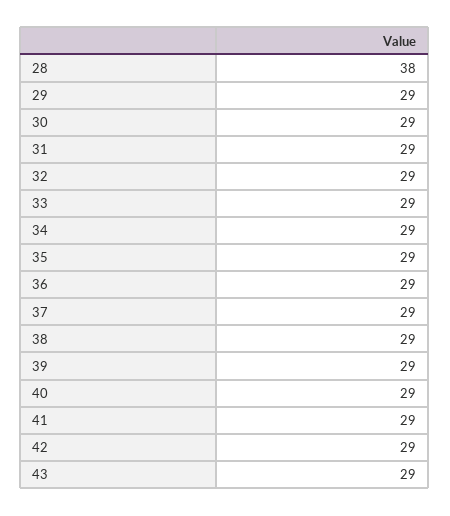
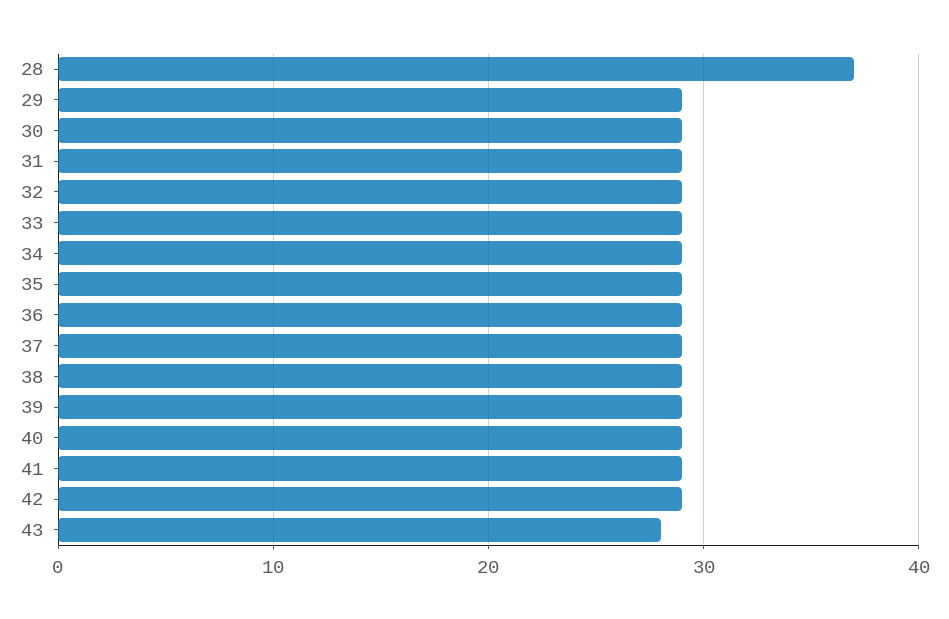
28: 38 -> 37
43: 29 -> 28

